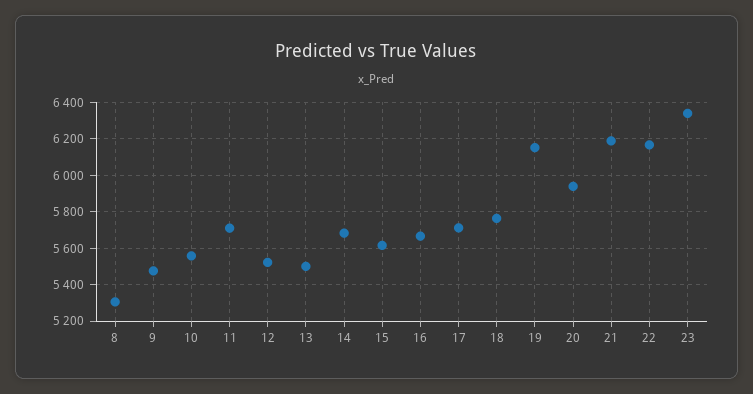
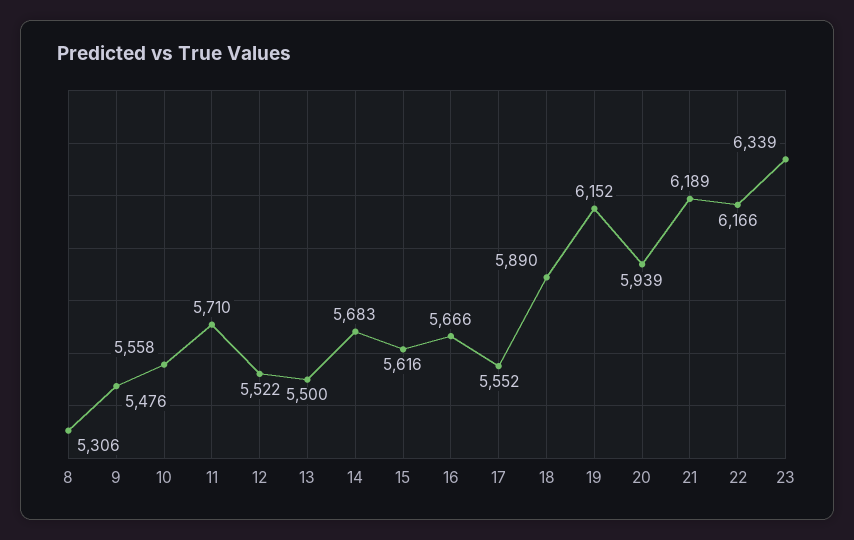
17: 5700 -> 5552
18: 5750 -> 5890

